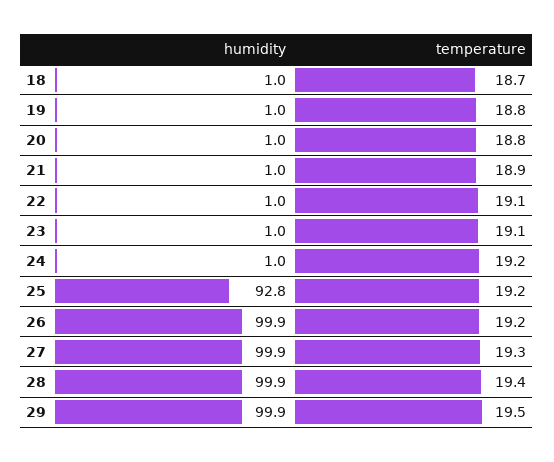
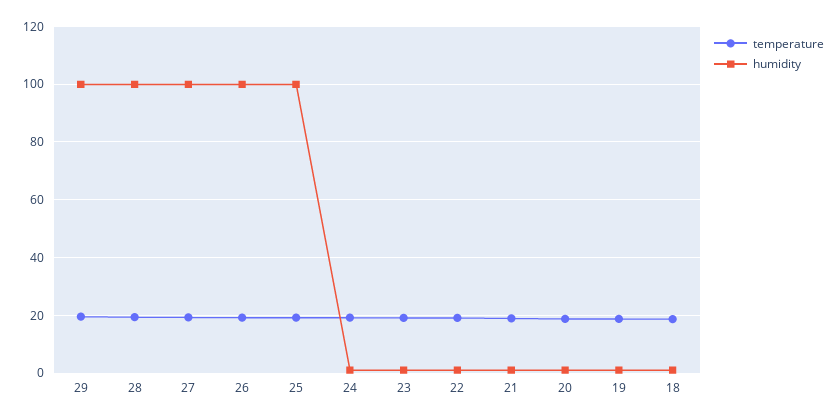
humidity, 25: 92.8 -> 100

